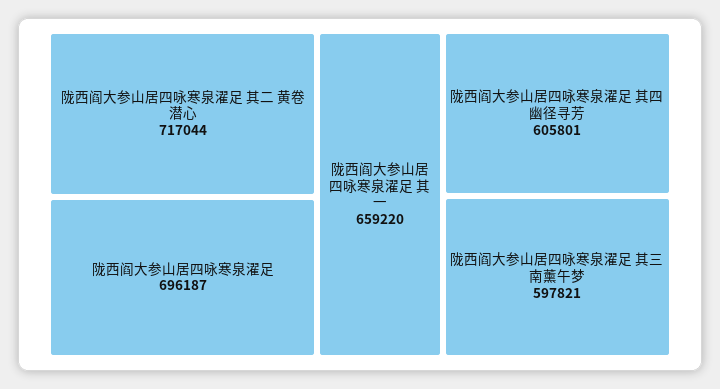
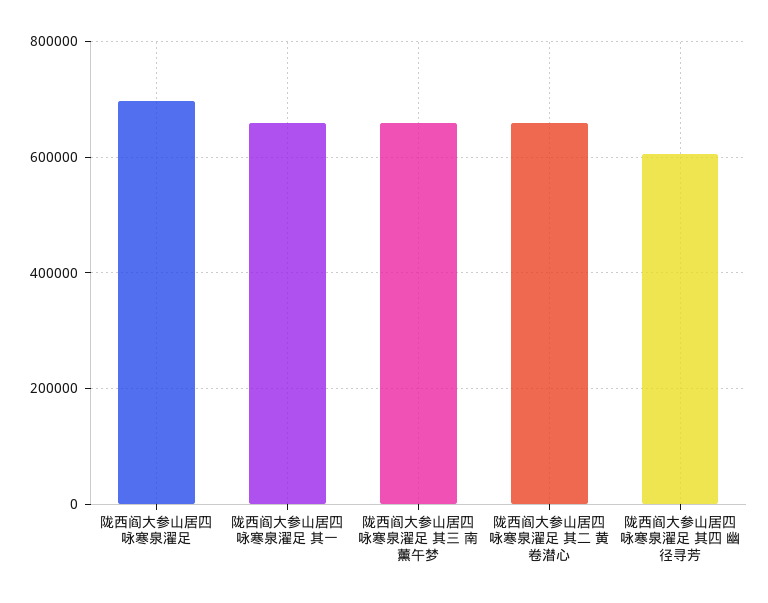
陇西阎大参山居四咏寒泉濯足 其二 黄卷潜心: 717044 -> 660000
陇西阎大参山居四咏寒泉濯足 其三 南薰午梦: 597821 -> 660000

